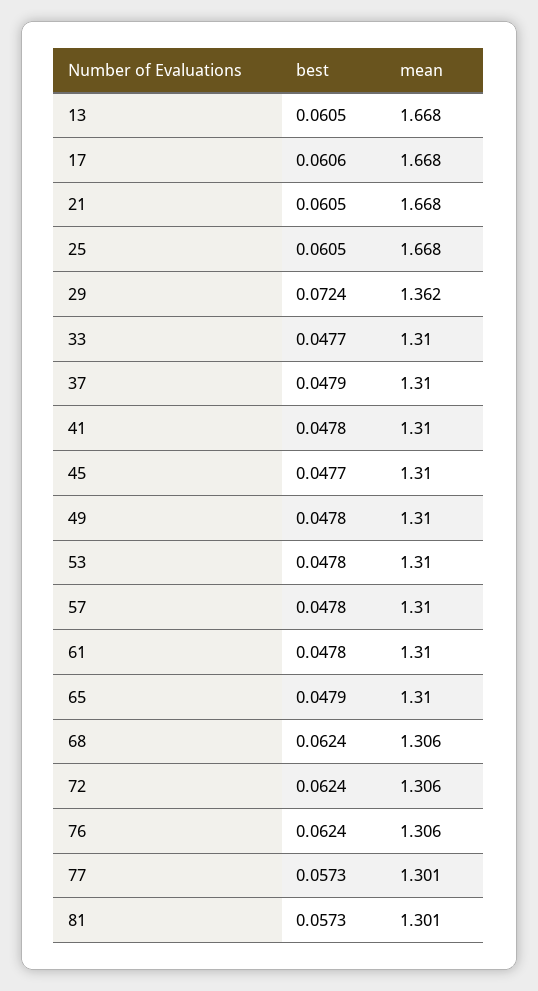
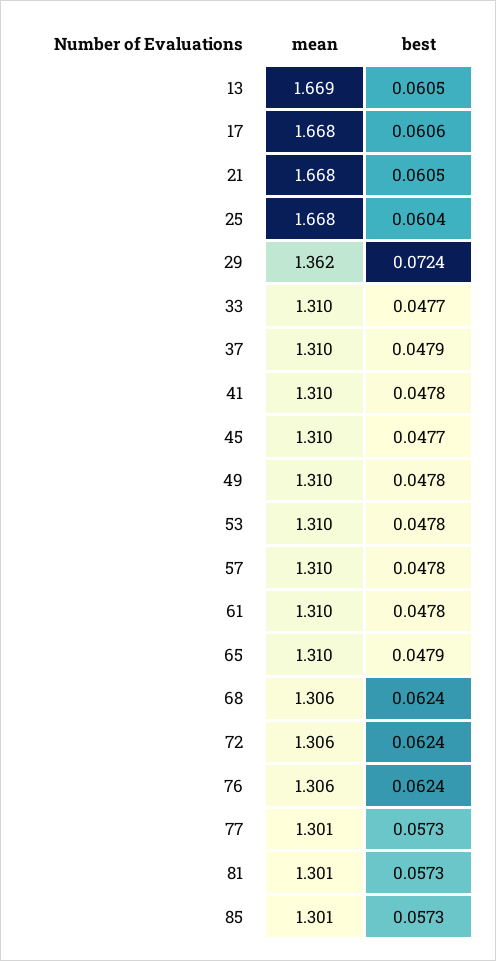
mean, 13: 1.668 -> 1.669
best, 25: 0.0605 -> 0.0604
mean, 85: none -> 1.301
best, 85: none -> 0.0573

